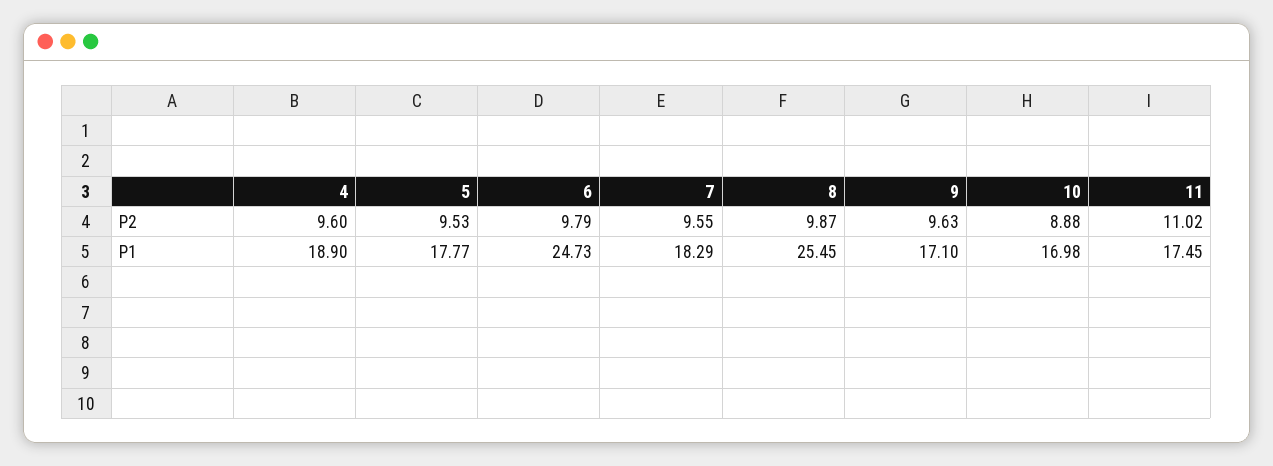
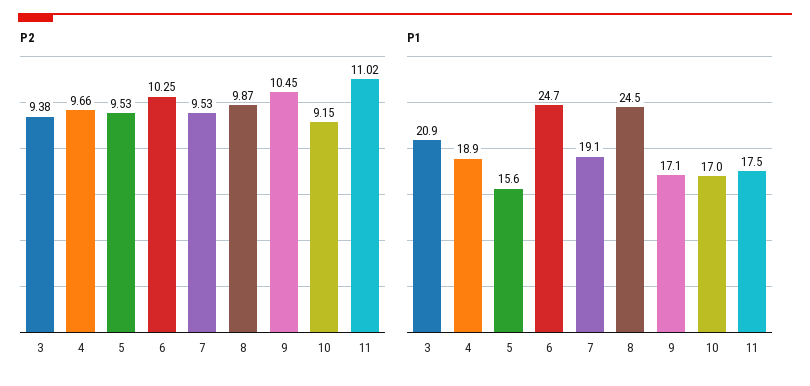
P2, 4: 9.6 -> 9.66
P2, 6: 9.79 -> 10.25
P2, 7: 9.55 -> 9.53
P2, 9: 9.63 -> 10.45
P2, 10: 8.88 -> 9.15
P1, 5: 17.77 -> 15.6
P1, 7: 18.29 -> 19.1
P1, 8: 25.45 -> 24.5
P2, 3: none -> 9.38
P1, 3: none -> 20.9

